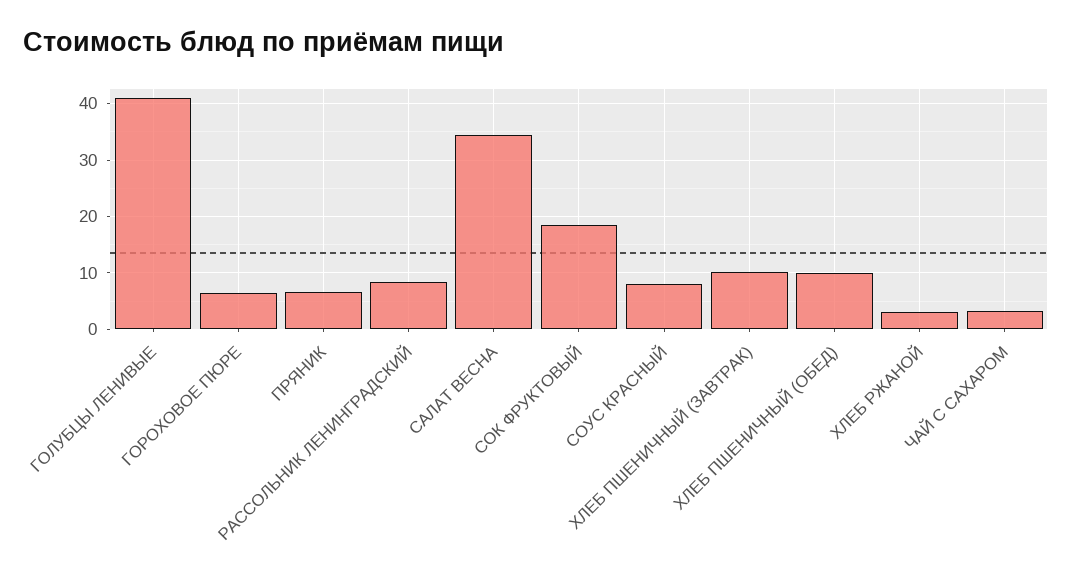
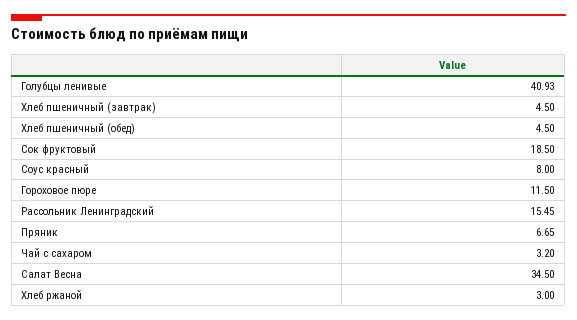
ГОРОХОВОЕ ПЮРЕ: 6 -> 11.5
РАССОЛЬНИК ЛЕНИНГРАДСКИЙ: 8 -> 15.45
ХЛЕБ ПШЕНИЧНЫЙ (ЗАВТРАК): 10 -> 4.5
ХЛЕБ ПШЕНИЧНЫЙ (ОБЕД): 10 -> 4.5

